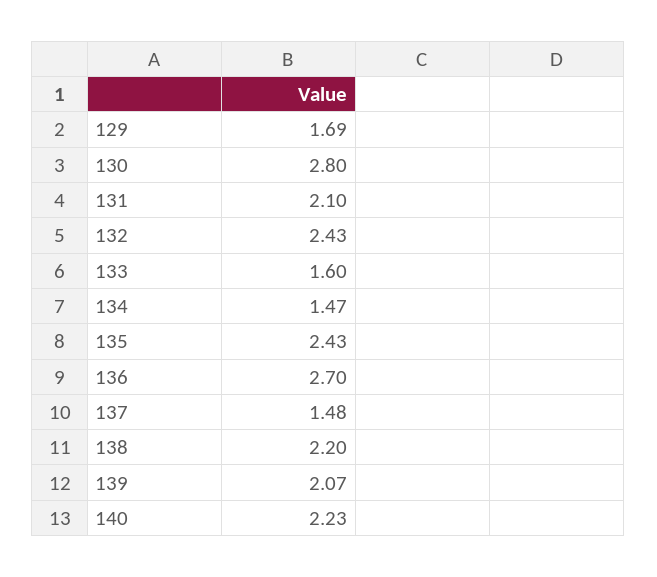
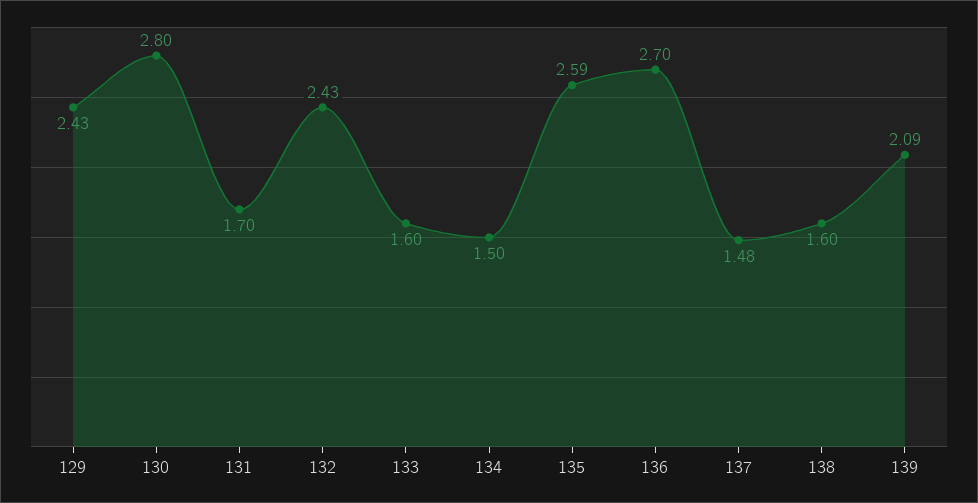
129: 1.69 -> 2.43
131: 2.1 -> 1.7
134: 1.47 -> 1.5
135: 2.43 -> 2.59
138: 2.2 -> 1.6
139: 2.07 -> 2.09
140: 2.23 -> none

